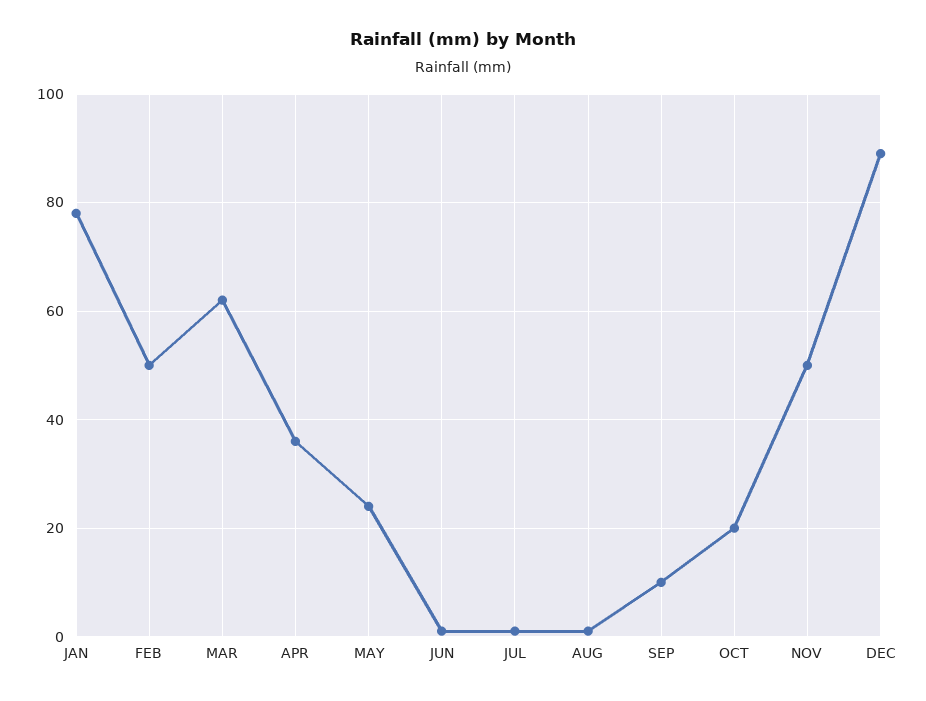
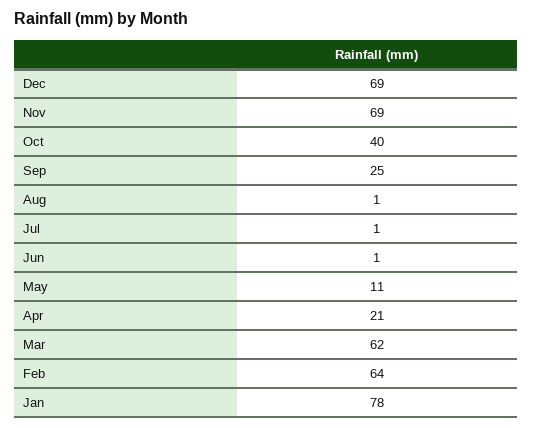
FEB: 50 -> 64
APR: 35 -> 21
MAY: 25 -> 11
SEP: 10 -> 25
OCT: 20 -> 40
NOV: 50 -> 69
DEC: 90 -> 69

